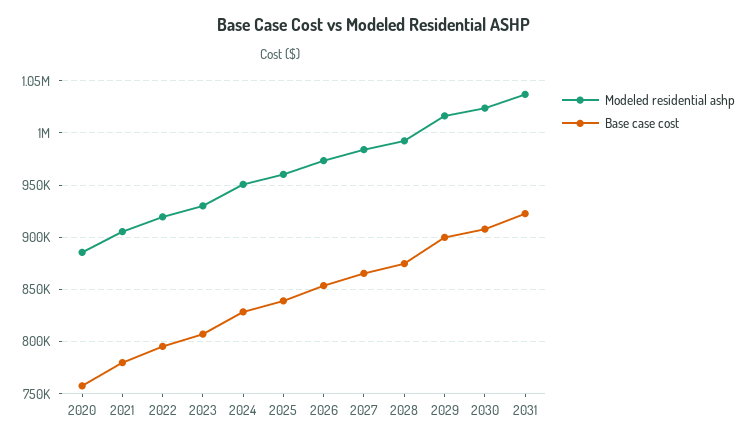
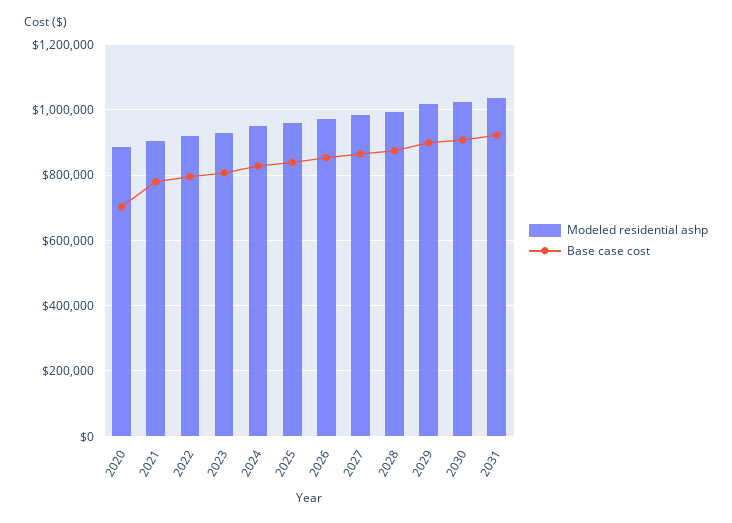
Base case cost, 2020: 760000 -> 700000

